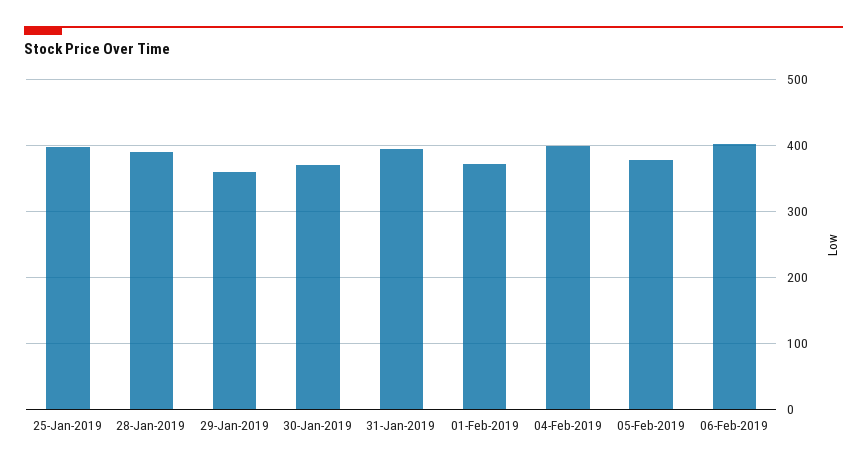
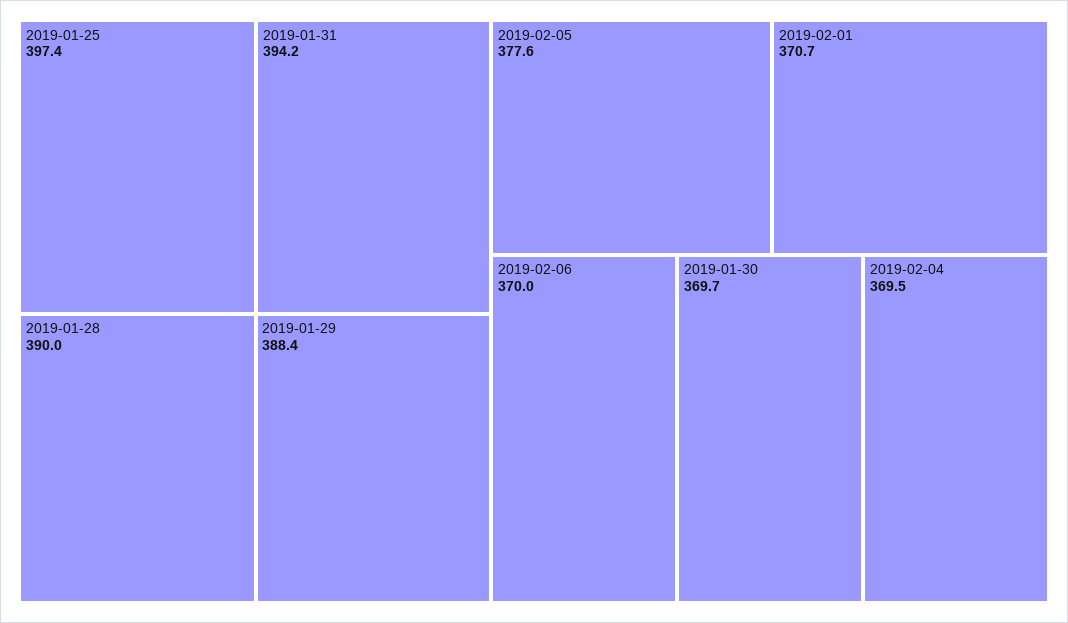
29-Jan-2019: 360 -> 388.4
04-Feb-2019: 400 -> 369.5
06-Feb-2019: 400 -> 370

